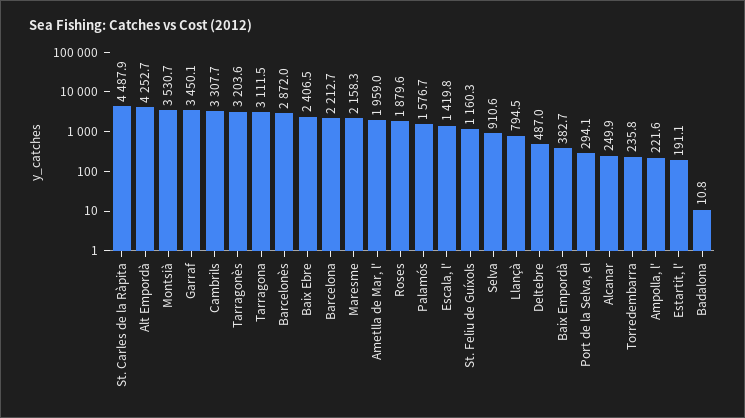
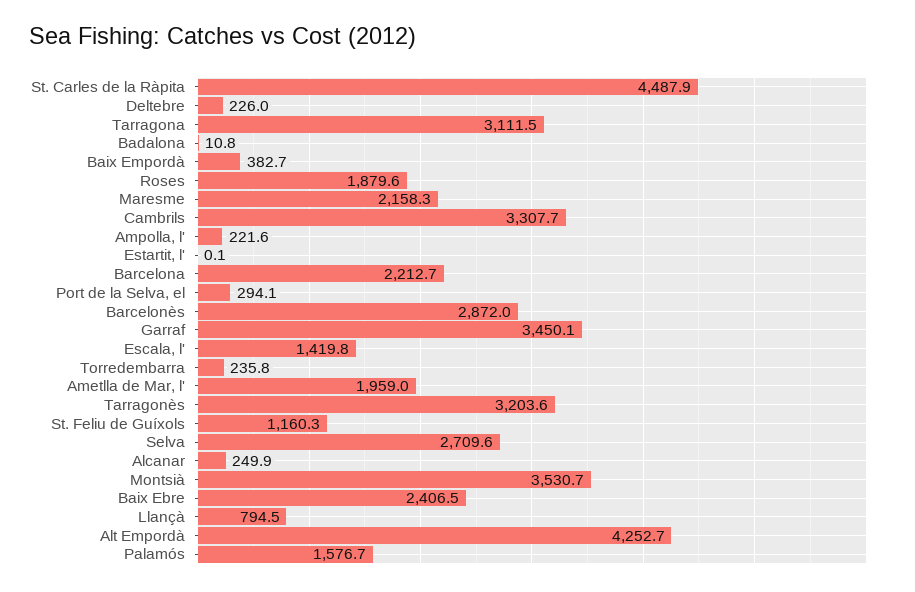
Selva: 910.6 -> 2709.6
Deltebre: 487 -> 226
Estartit, l': 191.1 -> 0.1

